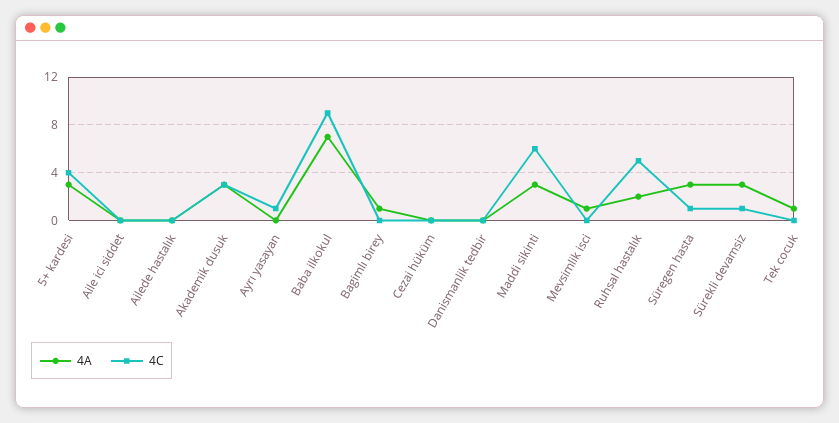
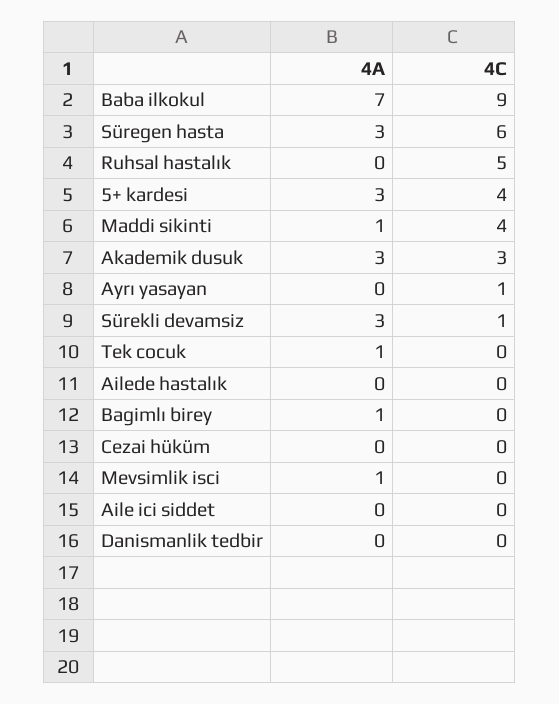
4A, Maddi sikinti: 3 -> 1
4C, Maddi sikinti: 6 -> 4
4A, Ruhsal hastalık: 2 -> 0
4C, Süregen hasta: 1 -> 6

